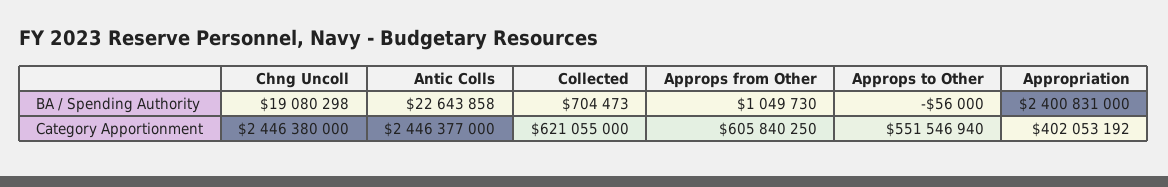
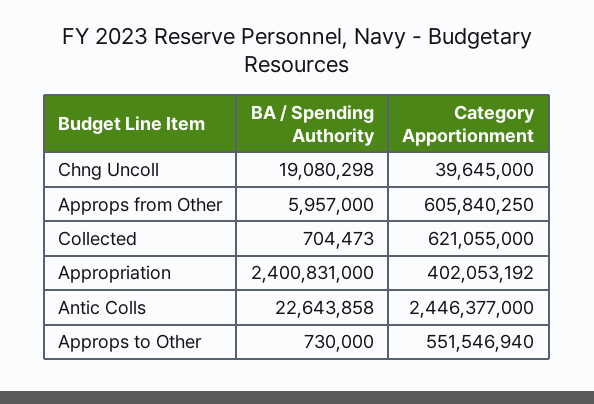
Approps from Other, BA / Spending Authority: 1049730 -> 5957000
Approps to Other, BA / Spending Authority: -56000 -> 730000
Chng Uncoll, Category Apportionment: 2446380000 -> 39645000

